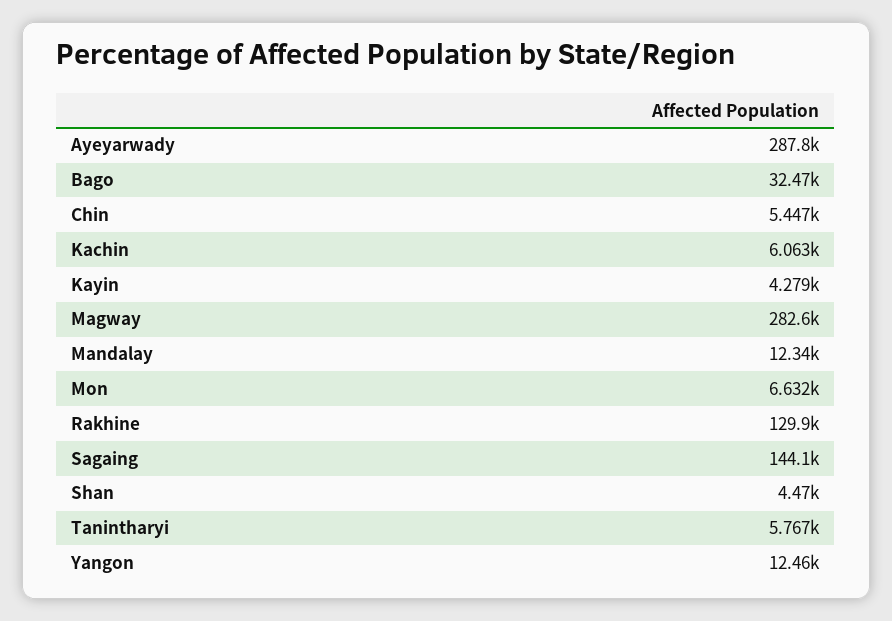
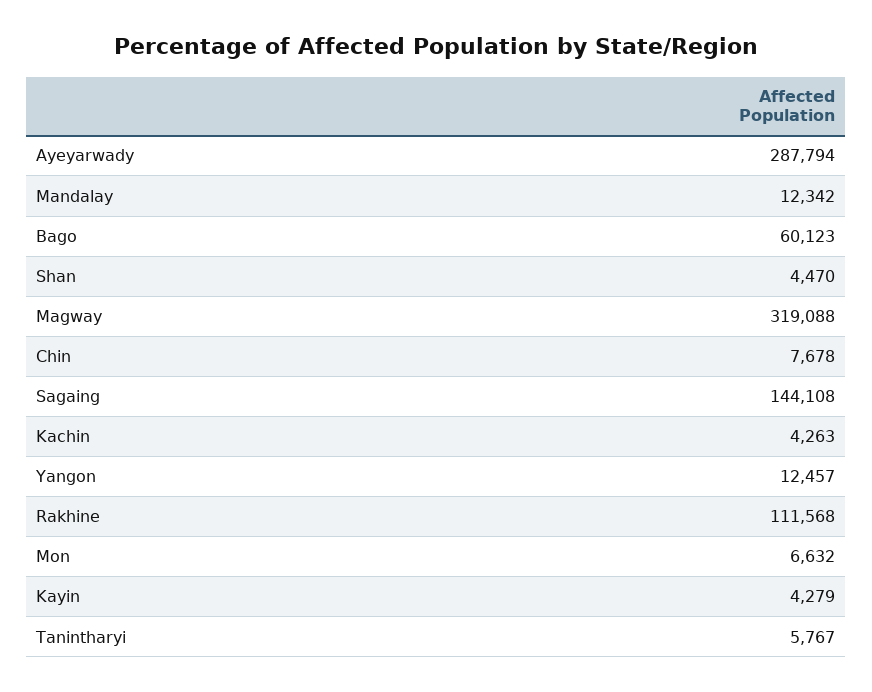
Bago: 32470 -> 60123
Chin: 5447 -> 7678
Kachin: 6063 -> 4263
Magway: 282600 -> 319088
Rakhine: 129900 -> 111568

